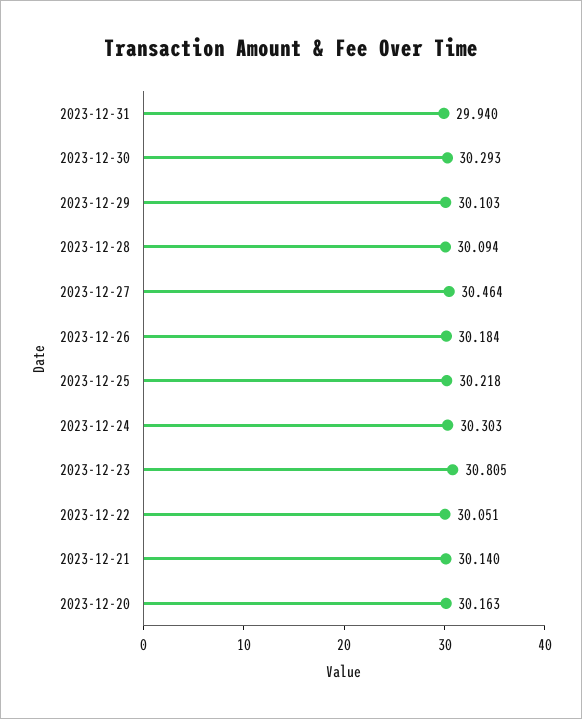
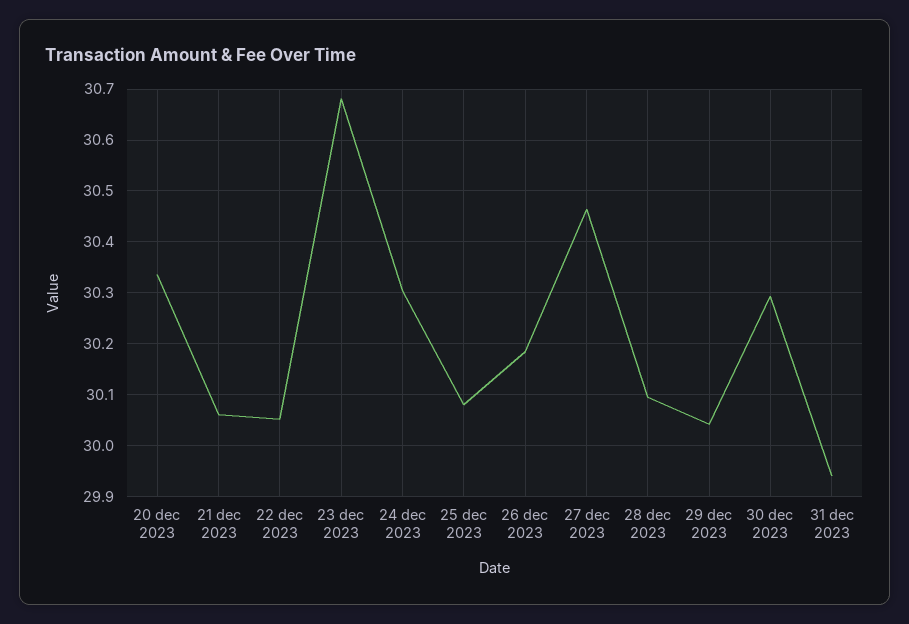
2023-12-29: 30.103 -> 30.04
2023-12-25: 30.218 -> 30.08
2023-12-23: 30.805 -> 30.68
2023-12-21: 30.14 -> 30.06
2023-12-20: 30.163 -> 30.34

